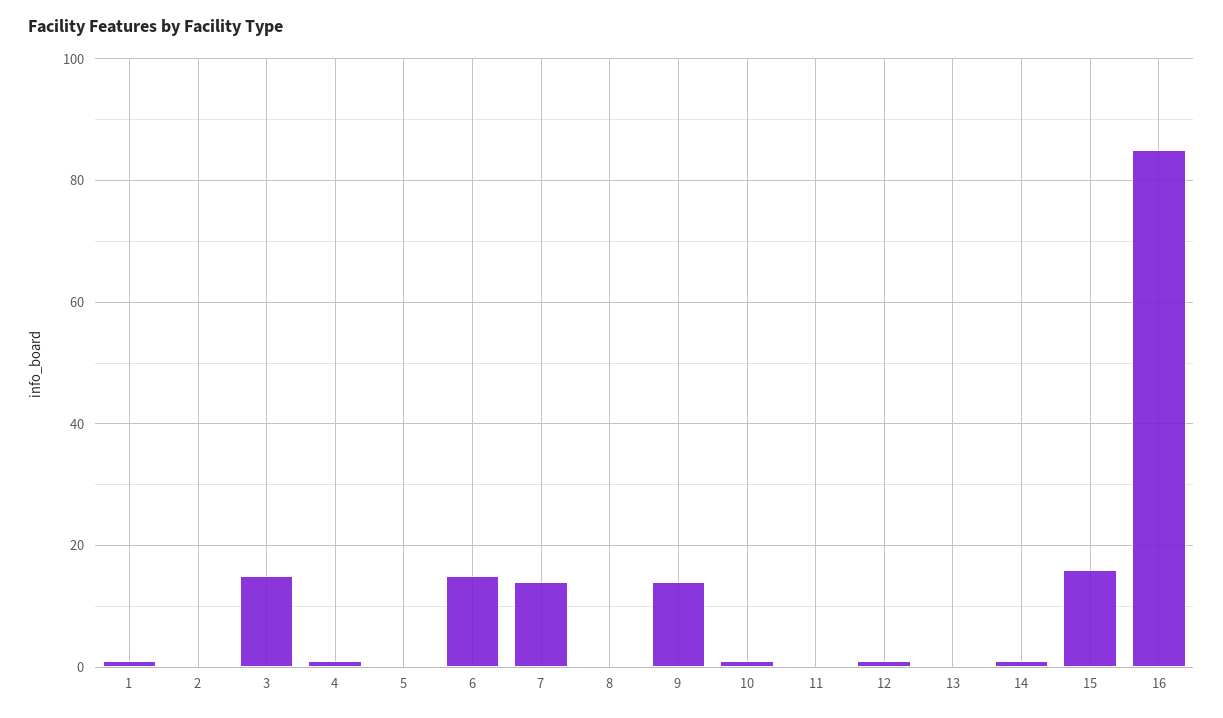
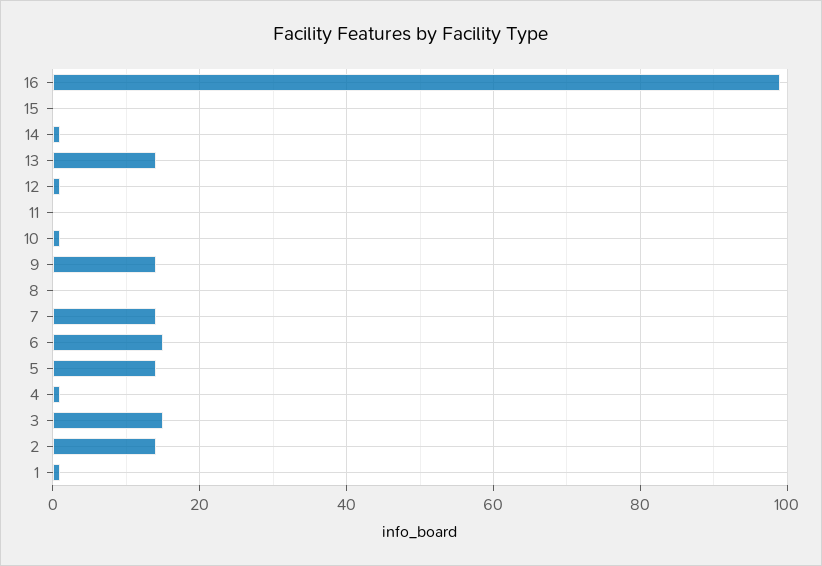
2: 0 -> 15
5: 0 -> 15
13: 0 -> 15
15: 15 -> 0
16: 85 -> 100

